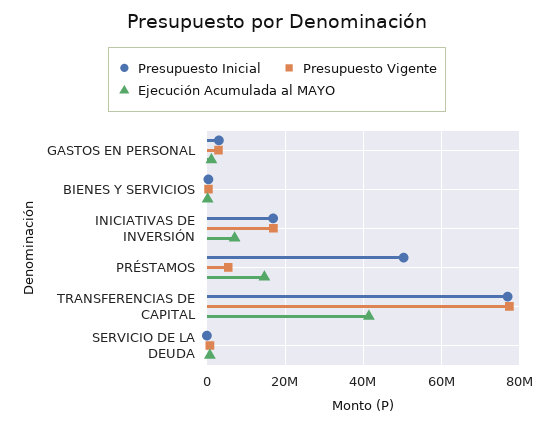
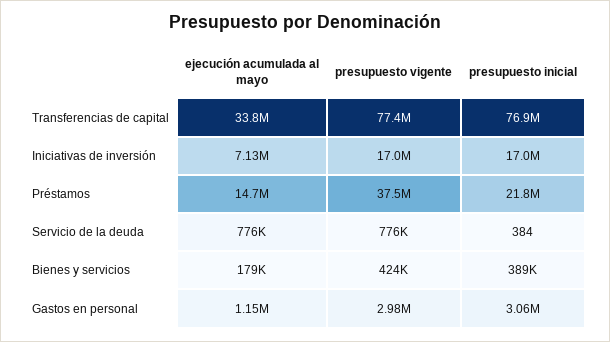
Presupuesto Inicial, PRÉSTAMOS: 50000000 -> 21800000
Presupuesto Vigente, PRÉSTAMOS: 6000000 -> 37500000
Ejecución Acumulada al MAYO, TRANSFERENCIAS DE CAPITAL: 42000000 -> 33800000

